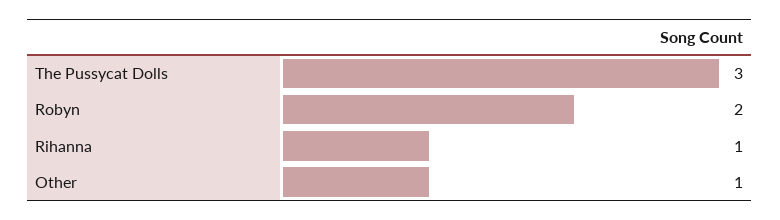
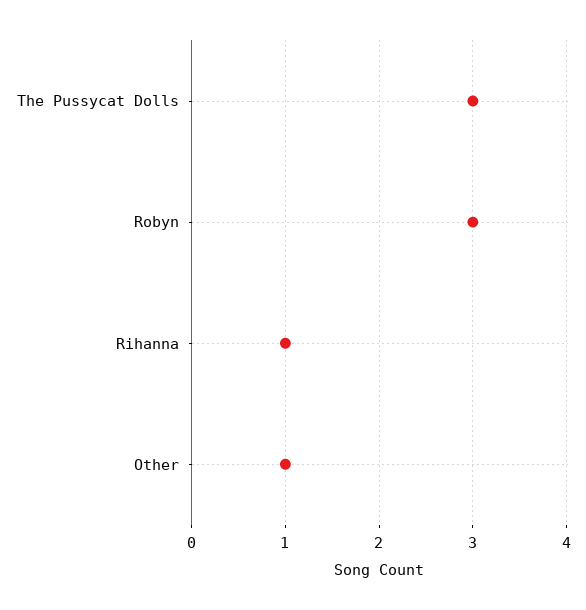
Robyn: 2 -> 3

